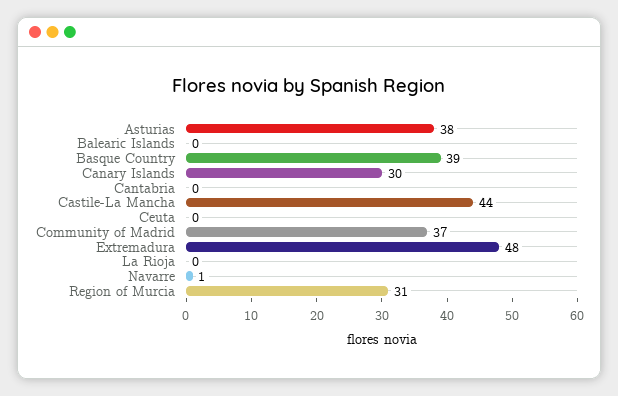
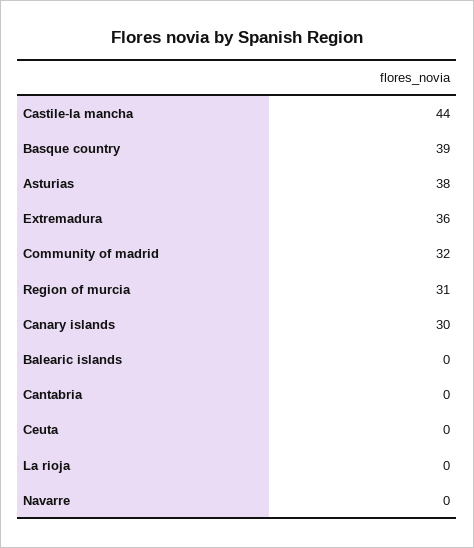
Community of Madrid: 37 -> 32
Extremadura: 48 -> 36
Navarre: 1 -> 0

